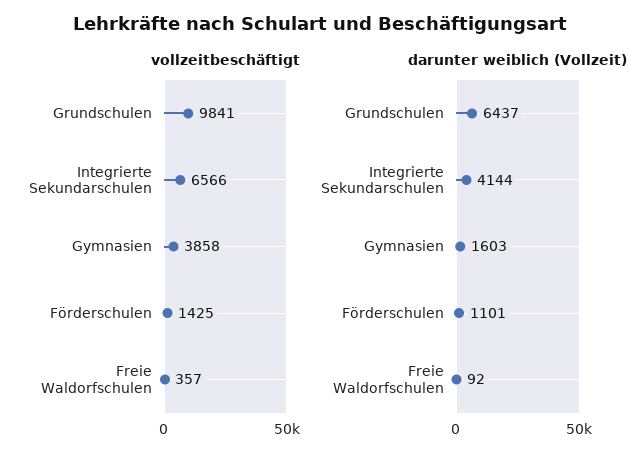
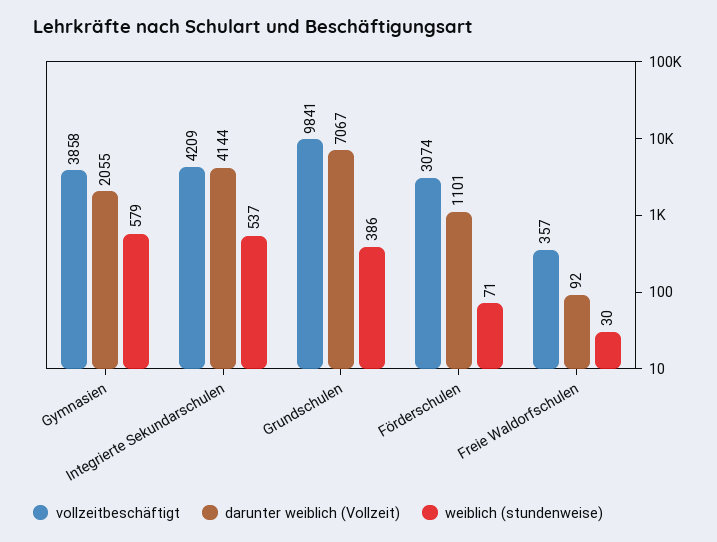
vollzeitbeschäftigt, Integrierte Sekundarschulen: 6566 -> 4209
vollzeitbeschäftigt, Förderschulen: 1425 -> 3074
darunter weiblich (Vollzeit), Grundschulen: 6437 -> 7067
darunter weiblich (Vollzeit), Gymnasien: 1603 -> 2055
weiblich (stundenweise), Gymnasien: none -> 579
weiblich (stundenweise), Integrierte Sekundarschulen: none -> 537
weiblich (stundenweise), Grundschulen: none -> 386
weiblich (stundenweise), Förderschulen: none -> 71
weiblich (stundenweise), Freie Waldorfschulen: none -> 30

